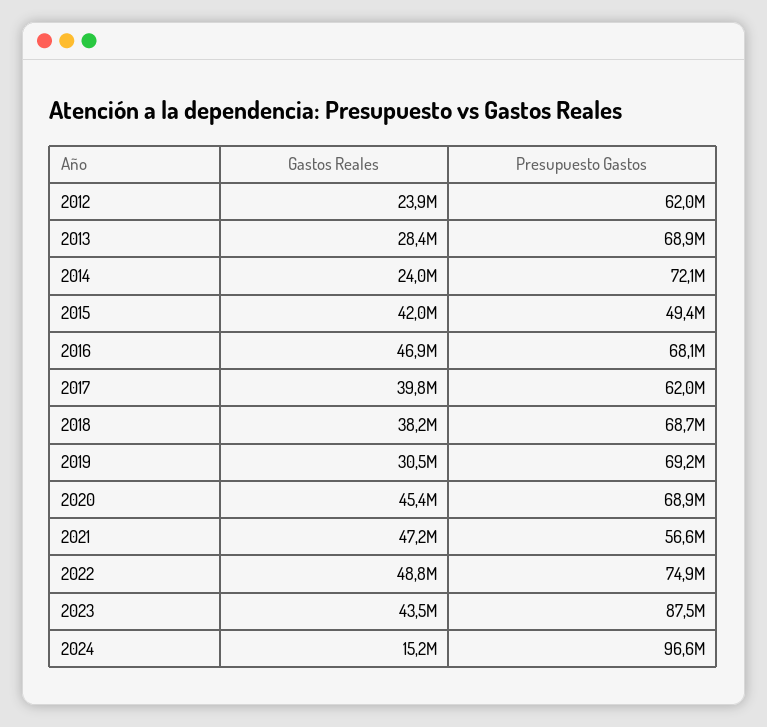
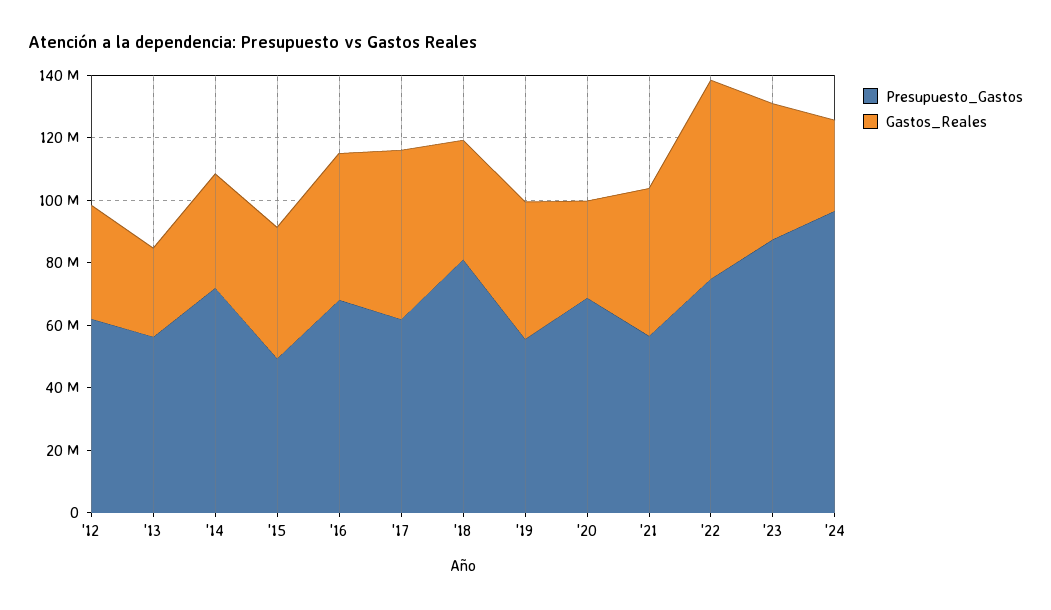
Gastos Reales, 2012: 23900000 -> 35000000
Presupuesto Gastos, 2013: 68900000 -> 55000000
Gastos Reales, 2014: 24000000 -> 35000000
Gastos Reales, 2017: 39800000 -> 55000000
Presupuesto Gastos, 2018: 68700000 -> 80000000
Gastos Reales, 2019: 30500000 -> 45000000
Presupuesto Gastos, 2019: 69200000 -> 55000000
Gastos Reales, 2020: 45400000 -> 30000000
Gastos Reales, 2022: 48800000 -> 65000000
Gastos Reales, 2024: 15200000 -> 30000000

